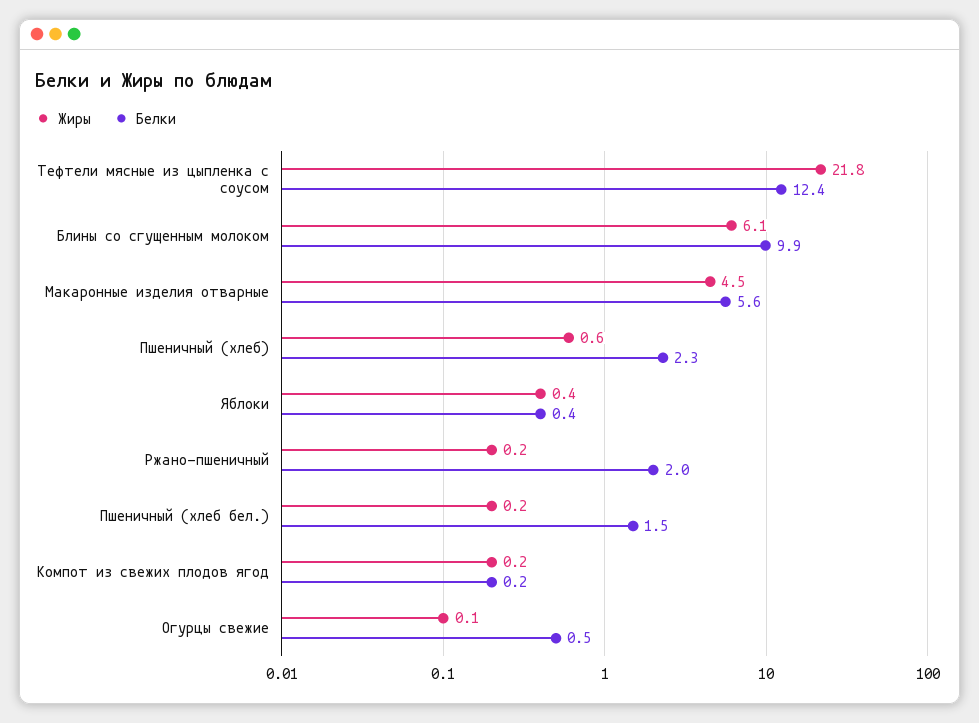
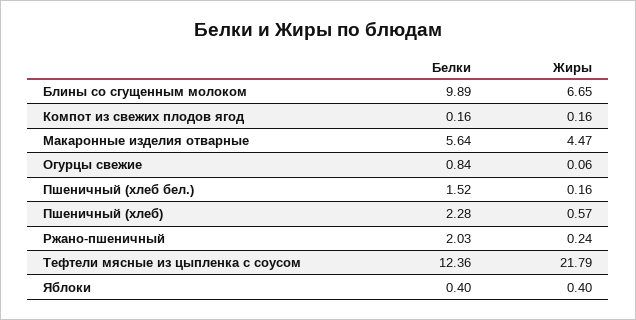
Жиры, Блины со сгущенным молоком: 6.1 -> 6.65
Белки, Огурцы свежие: 0.5 -> 0.84

